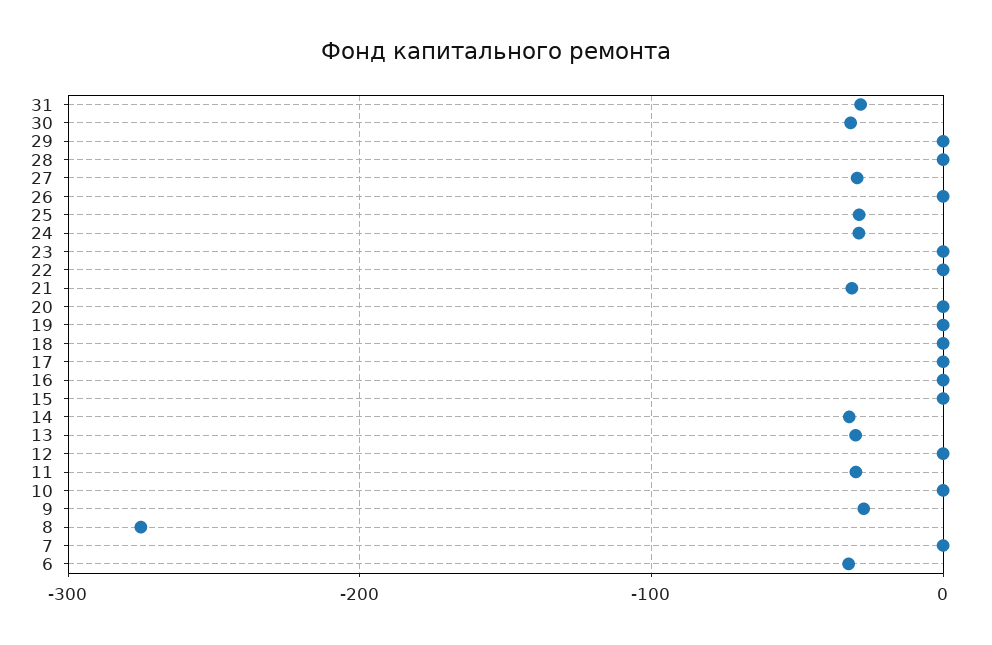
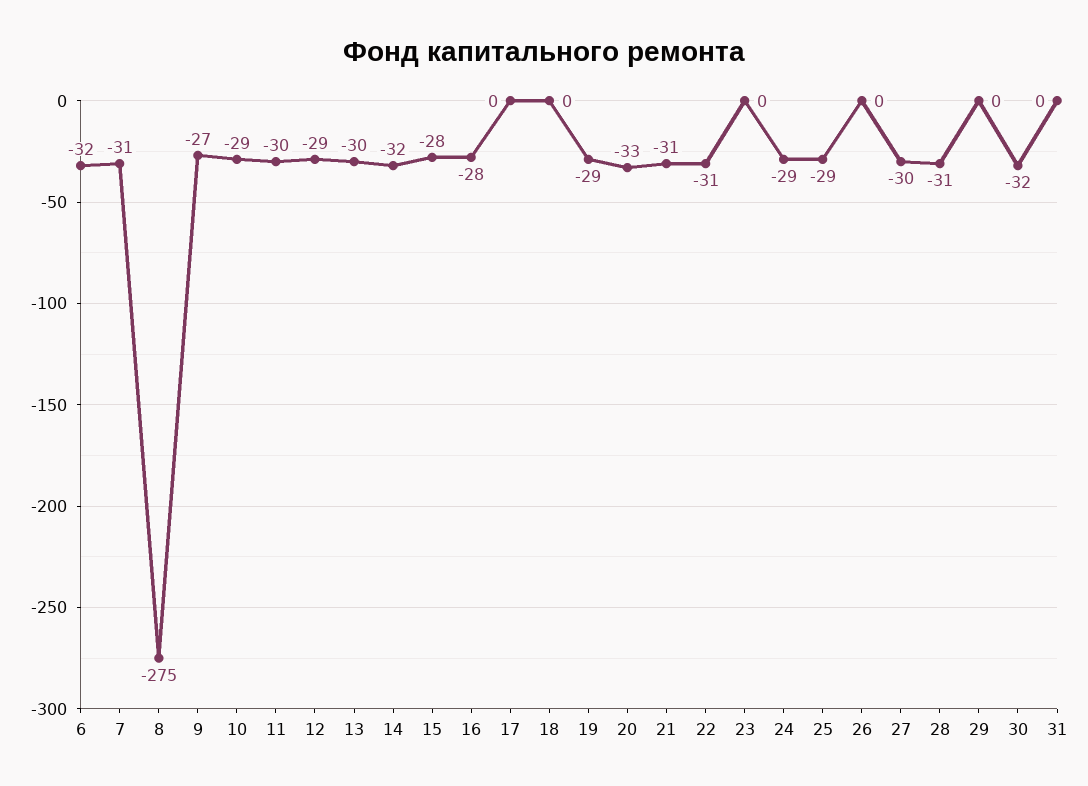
31: -30 -> 0
28: 0 -> -31
22: 0 -> -31
20: 0 -> -33
19: 0 -> -29
16: 0 -> -28
15: 0 -> -28
12: 0 -> -29
10: 0 -> -29
7: 0 -> -31

